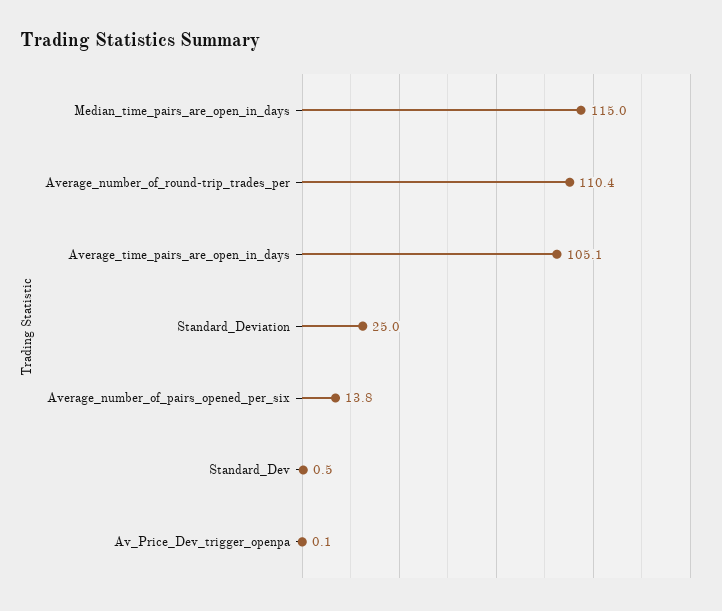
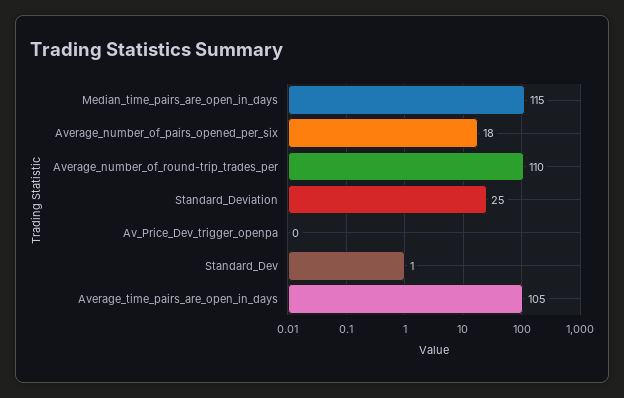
Average_number_of_pairs_opened_per_six: 13.8 -> 18

